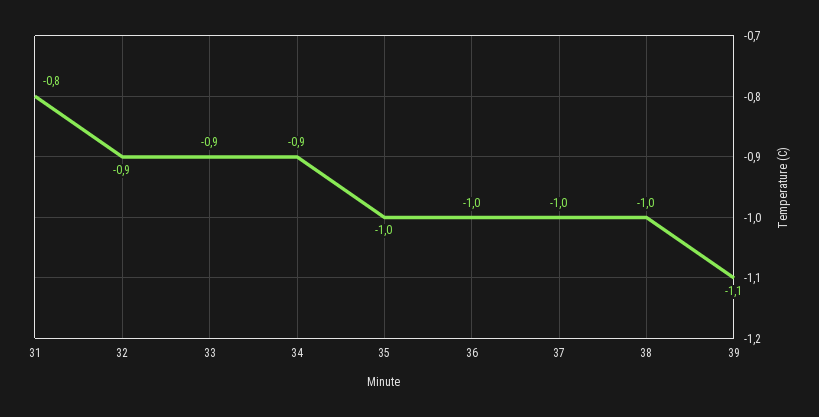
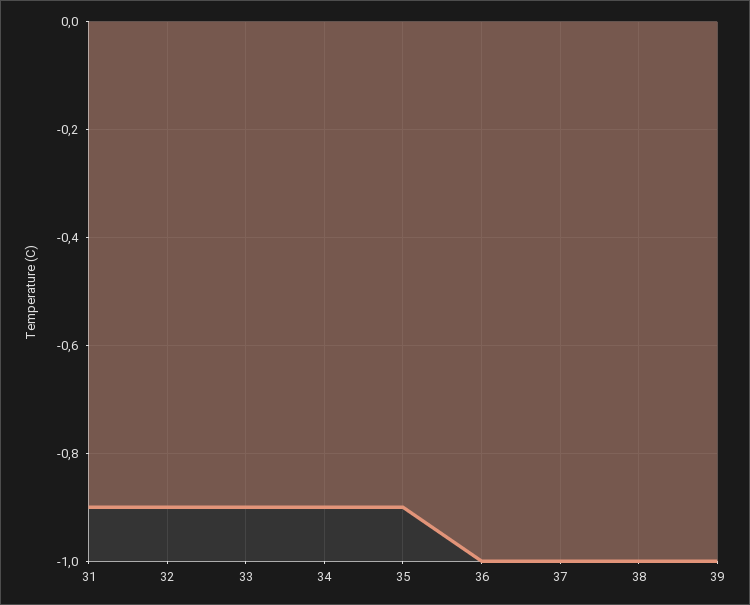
31: -0.8 -> -0.9
35: -1 -> -0.9
39: -1.1 -> -1

